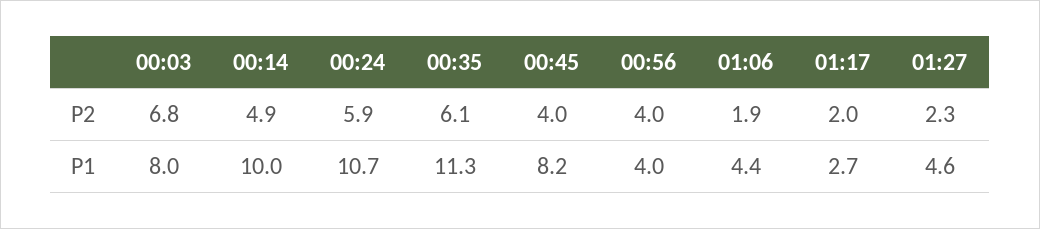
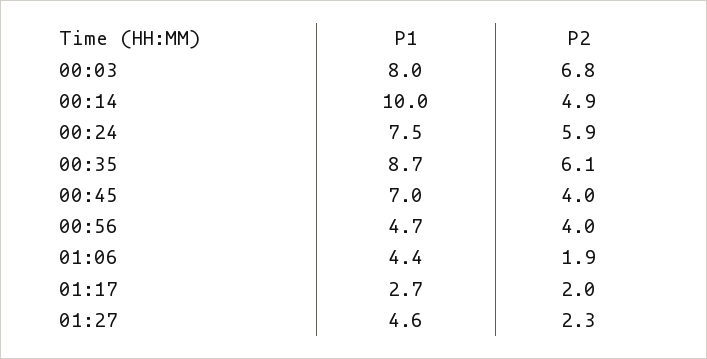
00:24, P1: 10.7 -> 7.5
00:35, P1: 11.3 -> 8.7
00:45, P1: 8.2 -> 7
00:56, P1: 4 -> 4.7

